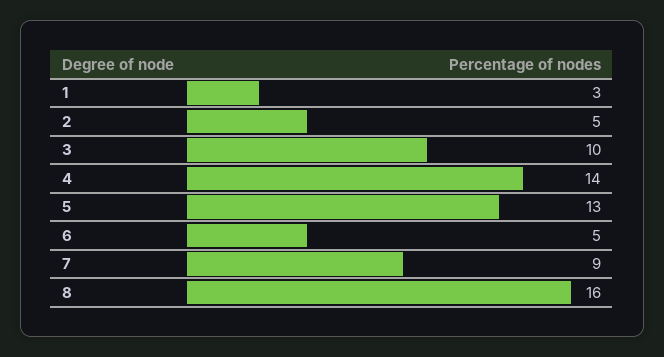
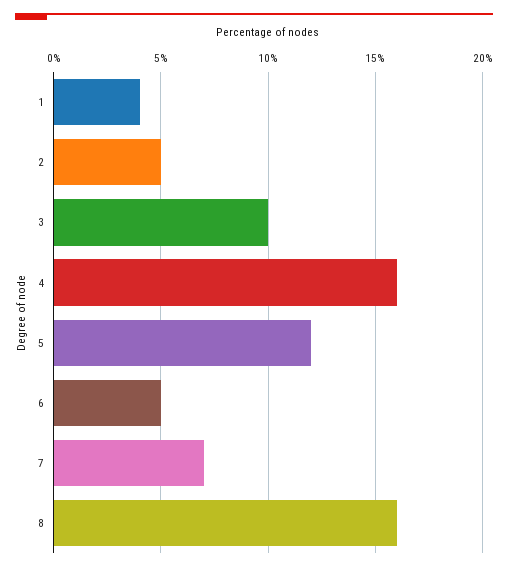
1: 3 -> 4
4: 14 -> 16
5: 13 -> 12
7: 9 -> 7

